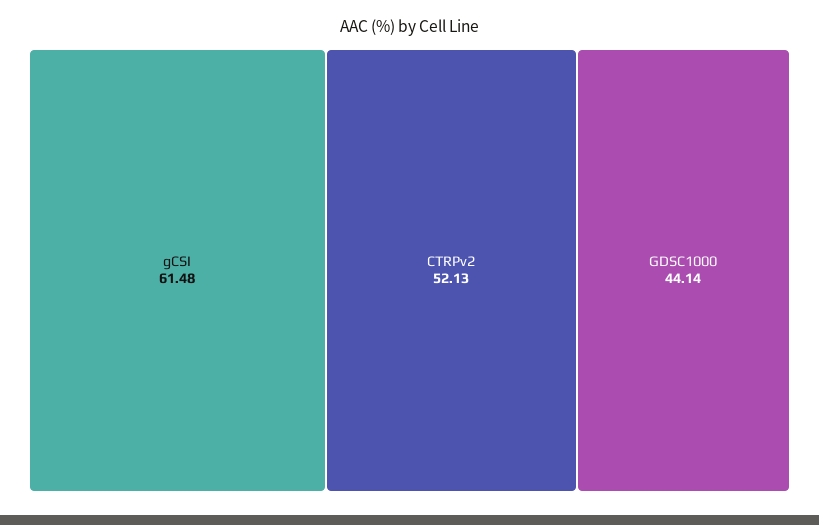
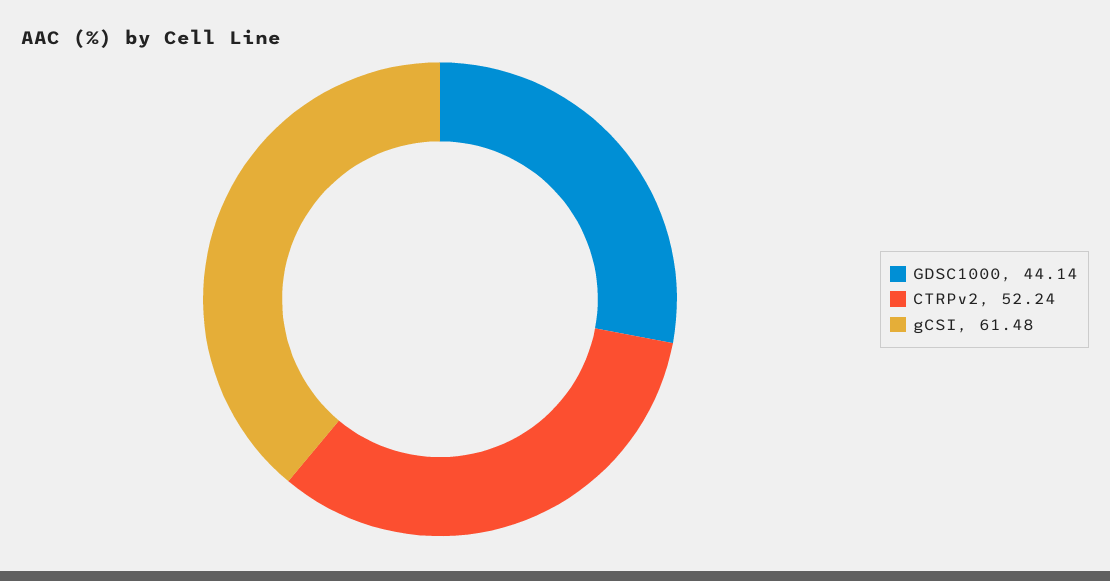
CTRPv2: 52.13 -> 52.24

